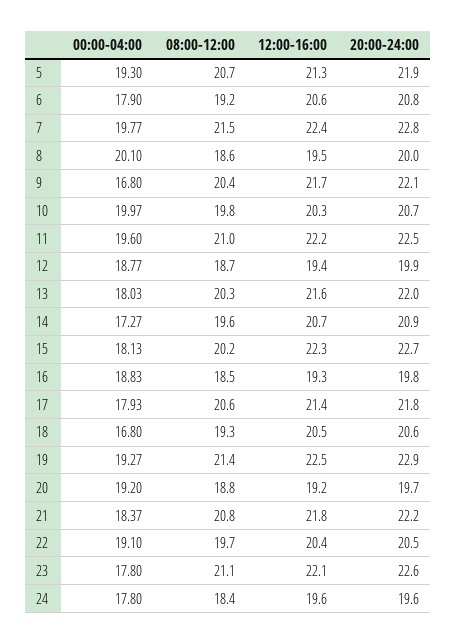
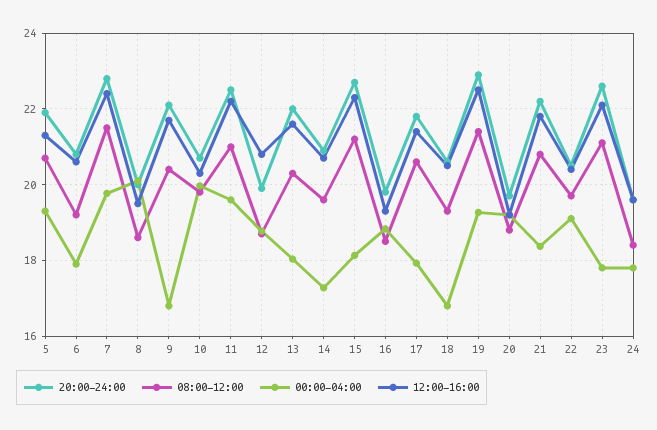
12:00-16:00, 12: 19.4 -> 20.8
08:00-12:00, 15: 20.2 -> 21.2

